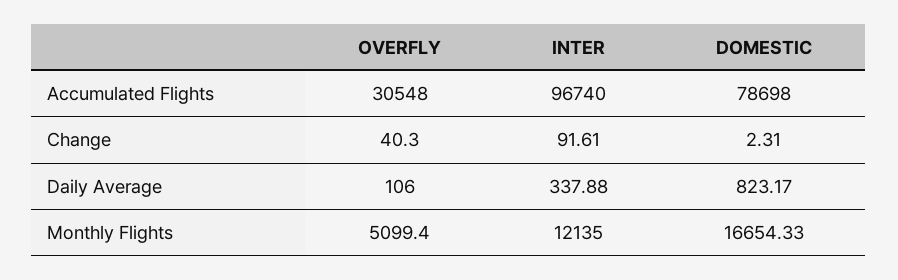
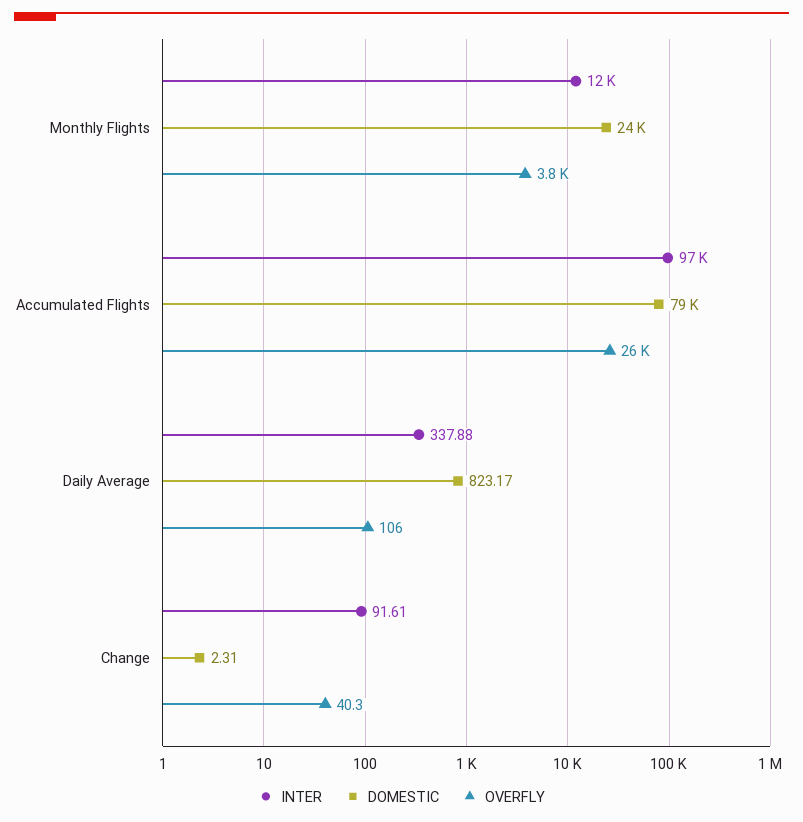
OVERFLY, Accumulated Flights: 30548 -> 26000
OVERFLY, Monthly Flights: 5099.4 -> 3800
DOMESTIC, Monthly Flights: 16654.33 -> 24000

